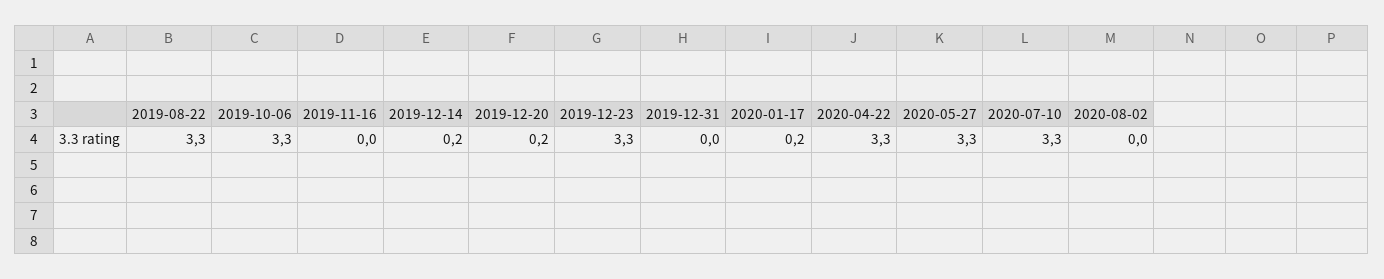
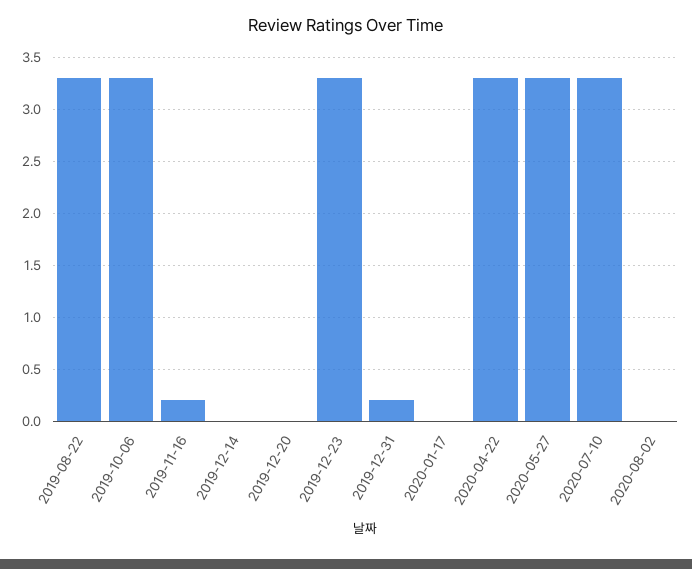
2019-11-16: 0 -> 0.2
2019-12-14: 0.2 -> 0
2019-12-20: 0.2 -> 0
2019-12-31: 0 -> 0.2
2020-01-17: 0.2 -> 0

